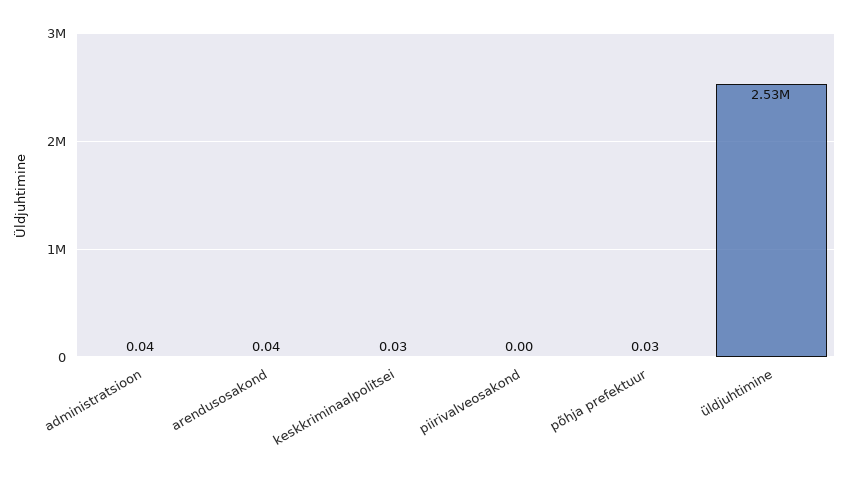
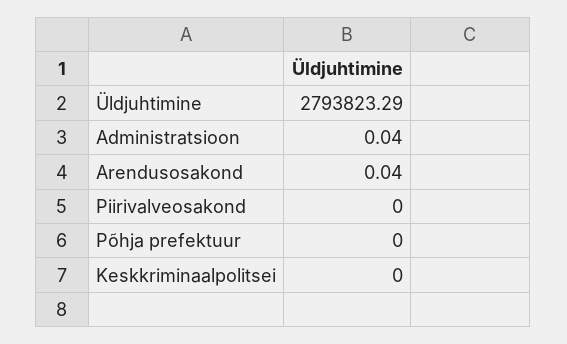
keskkriminaalpolitsei: 0.03 -> 0
põhja prefektuur: 0.03 -> 0
üldjuhtimine: 2530000 -> 2793823.29

